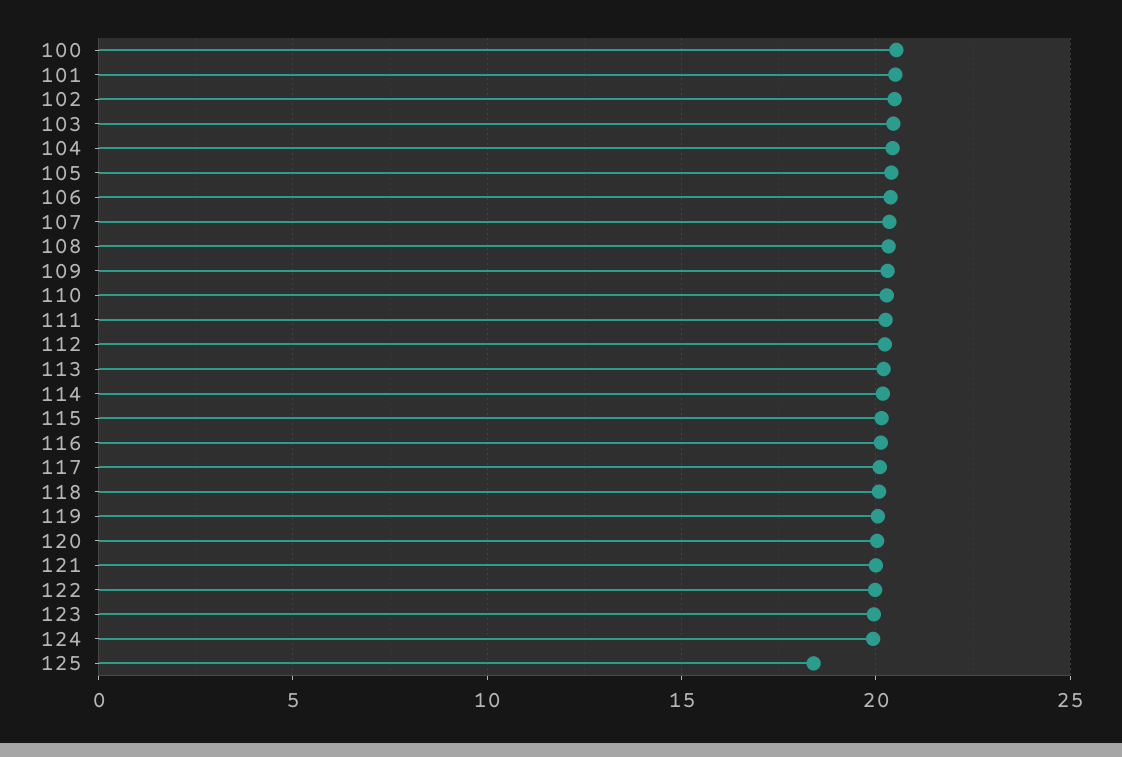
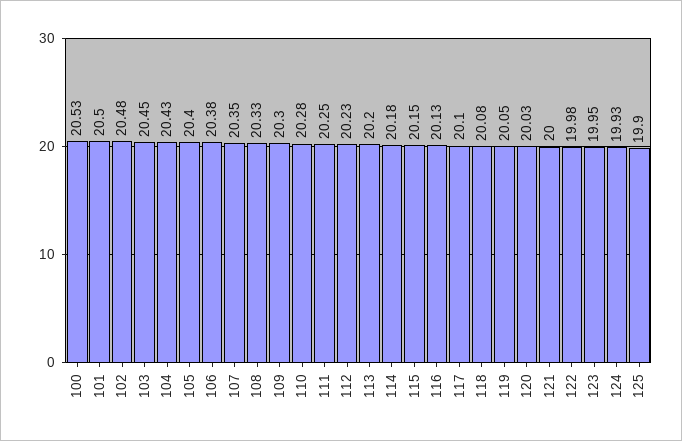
125: 18.5 -> 19.9

